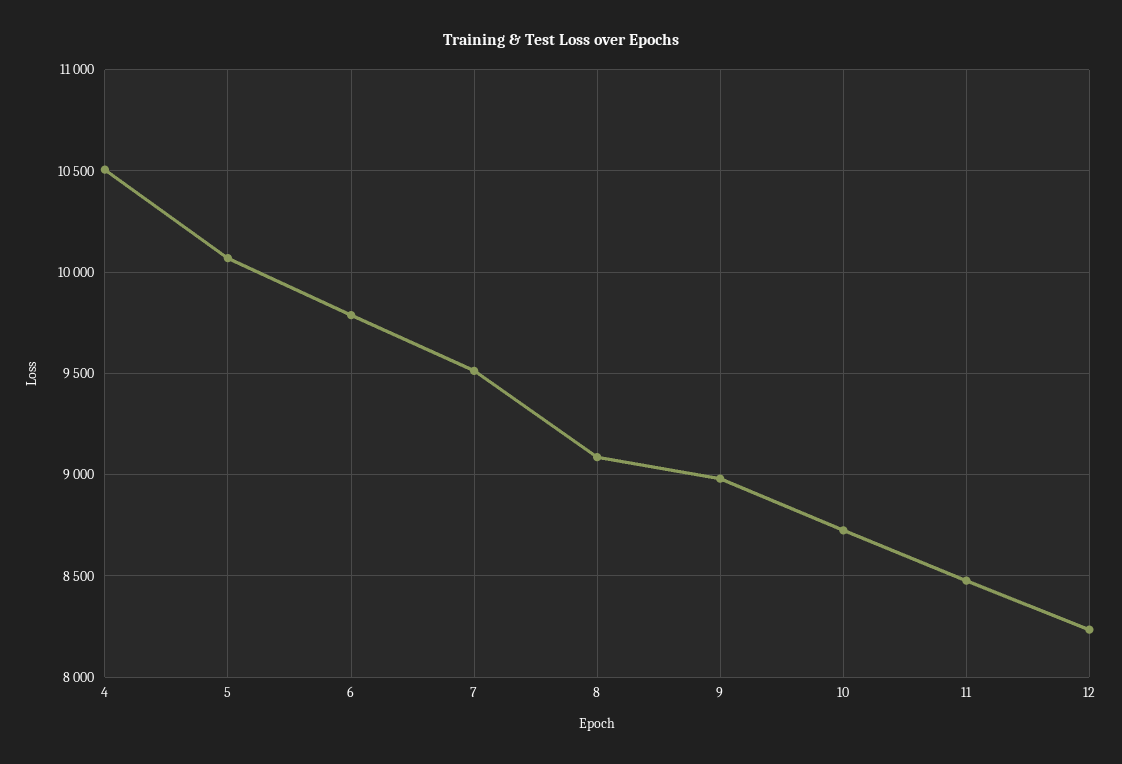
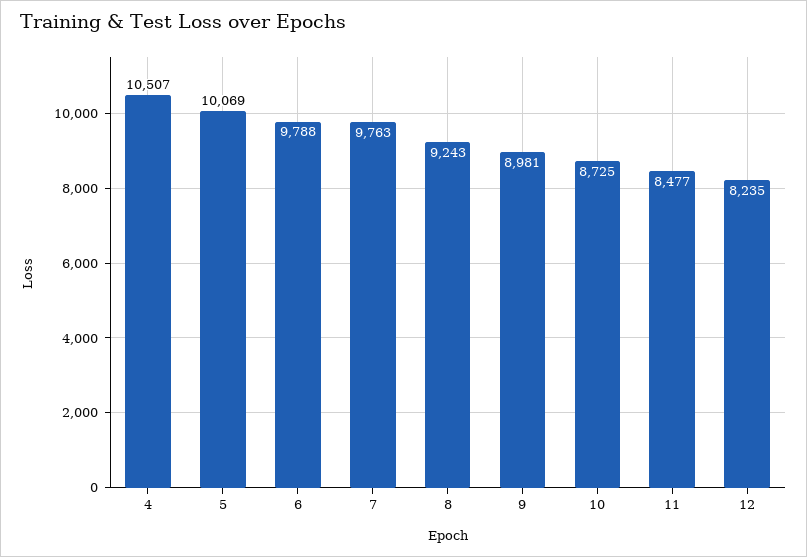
7: 9500 -> 9763
8: 9100 -> 9243

